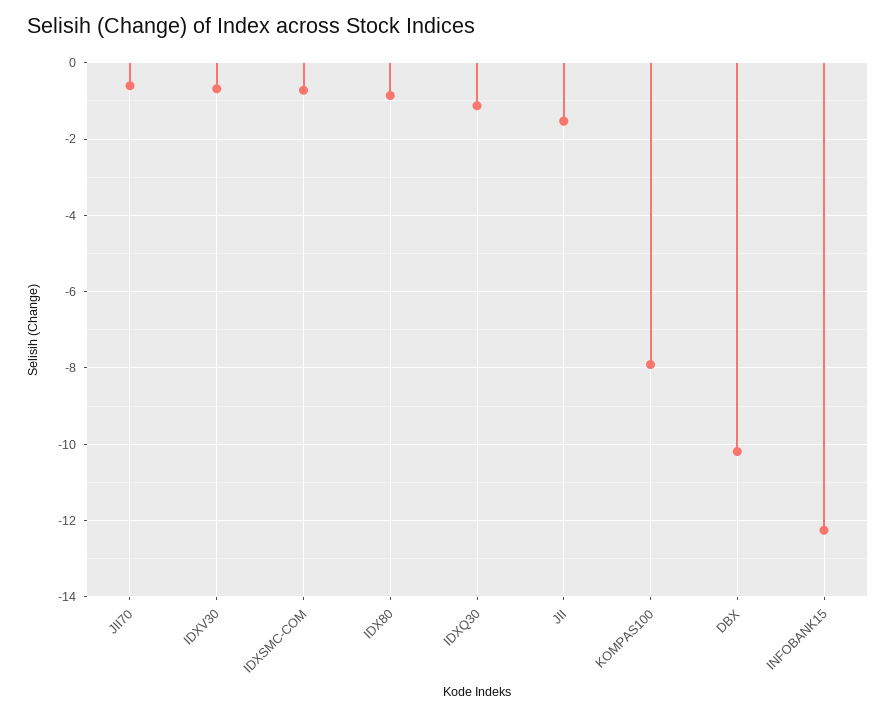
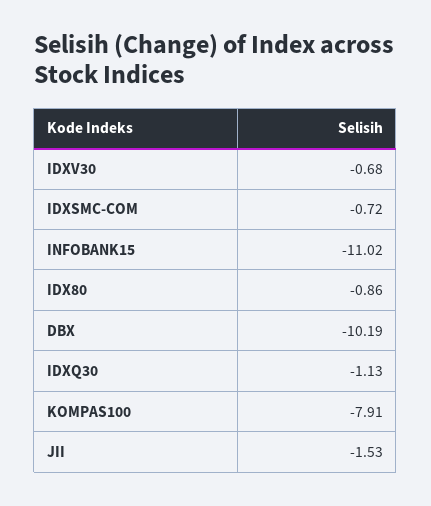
JII70: -0.6 -> none
INFOBANK15: -12.2 -> -11.02

